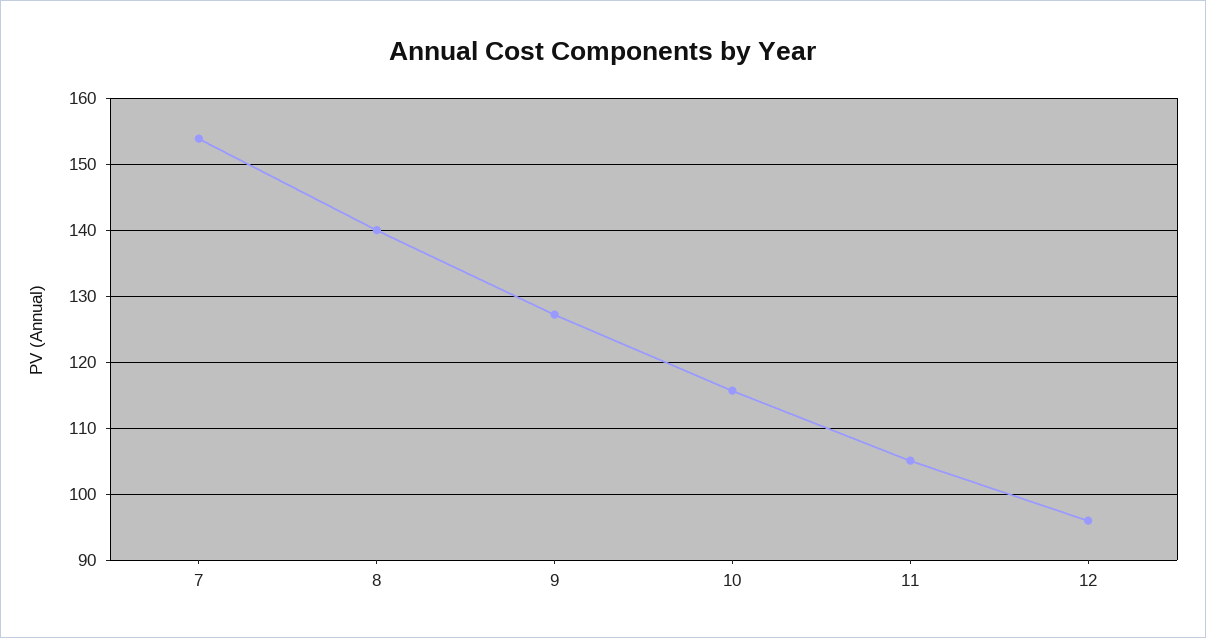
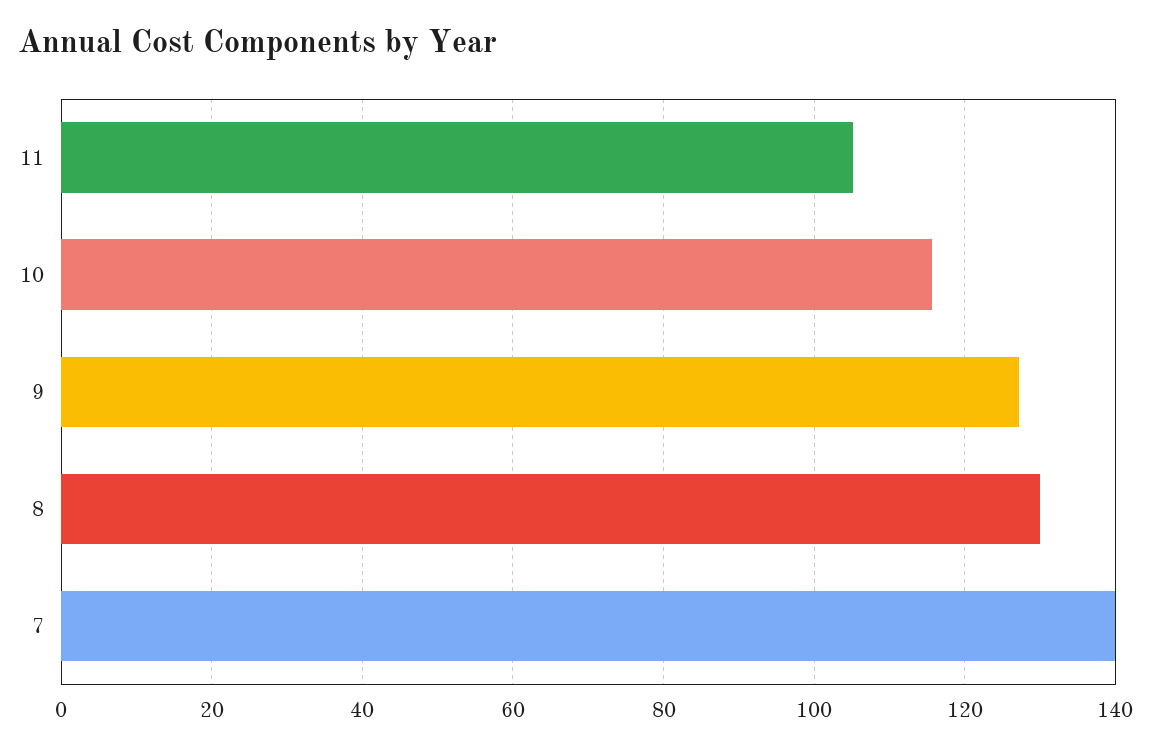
7: 154 -> 140
8: 140 -> 130
12: 96 -> none

